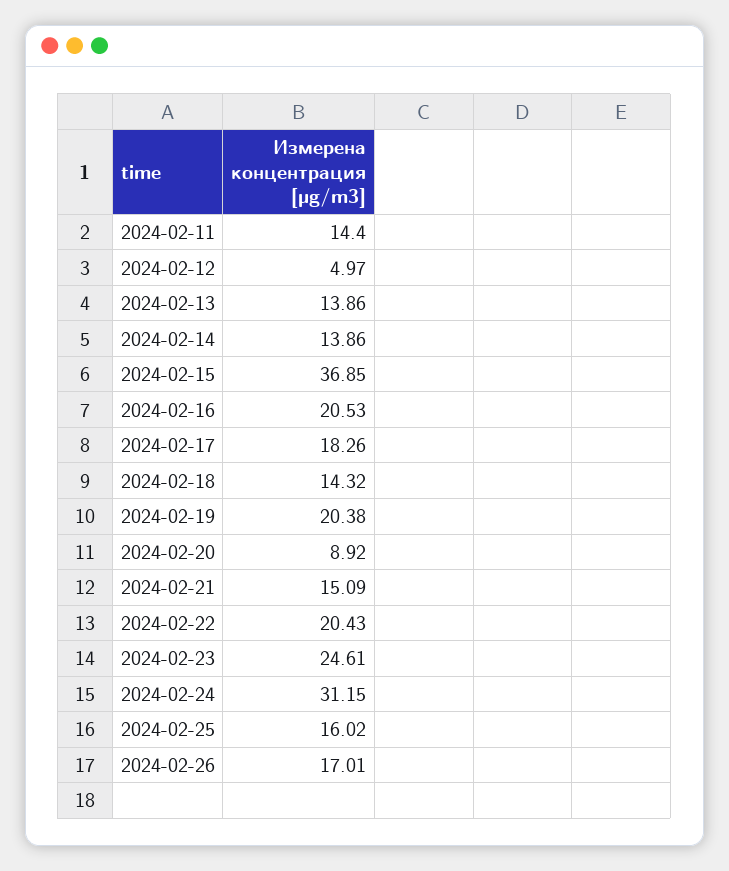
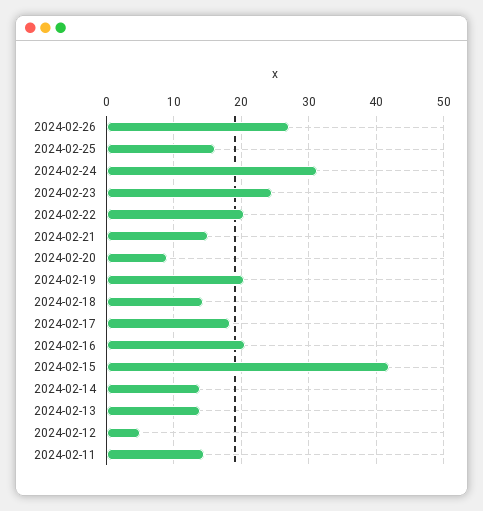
2024-02-15: 36.85 -> 42
2024-02-26: 17.01 -> 27

